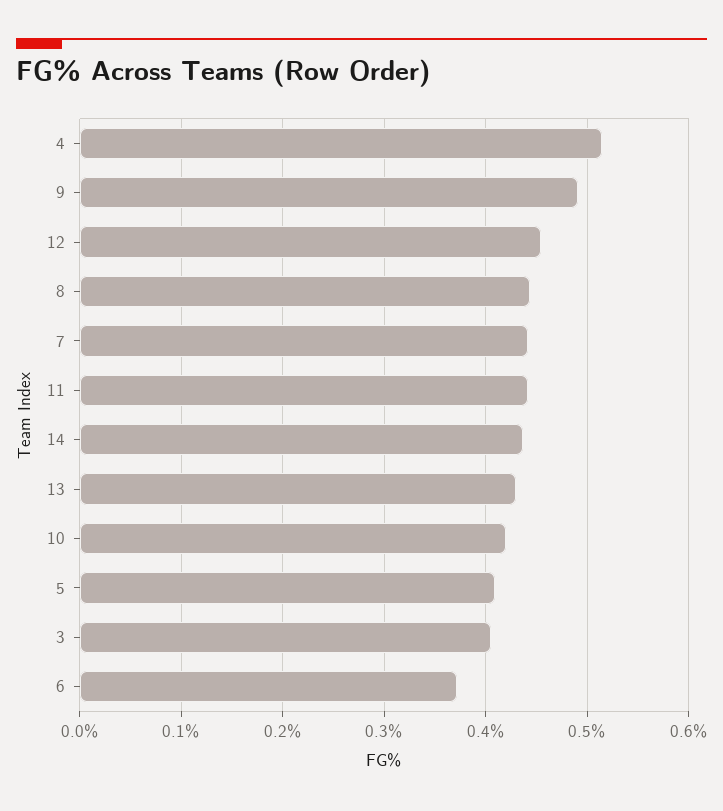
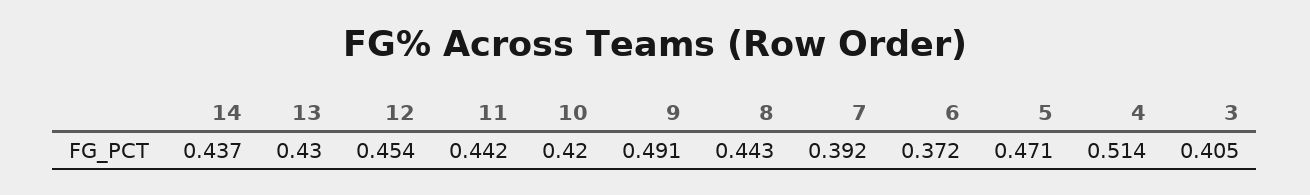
7: 0.44 -> 0.392
5: 0.41 -> 0.471

